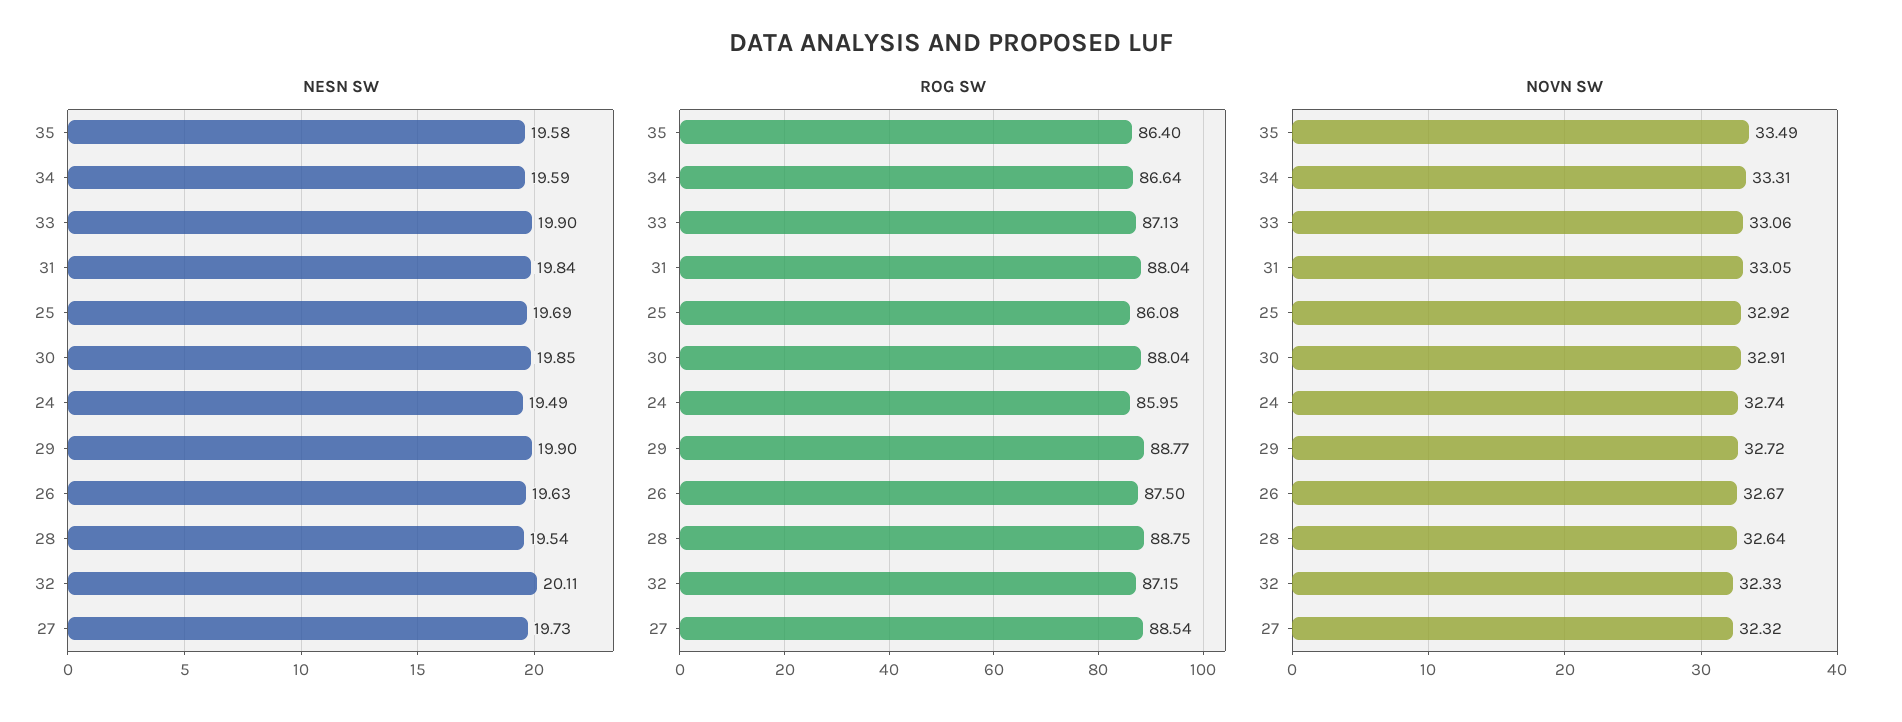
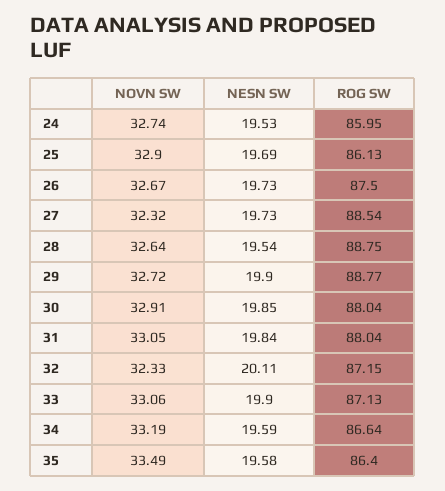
NESN SW, 24: 19.49 -> 19.53
NESN SW, 26: 19.63 -> 19.73
ROG SW, 25: 86.08 -> 86.13
NOVN SW, 34: 33.31 -> 33.19
NOVN SW, 25: 32.92 -> 32.9

